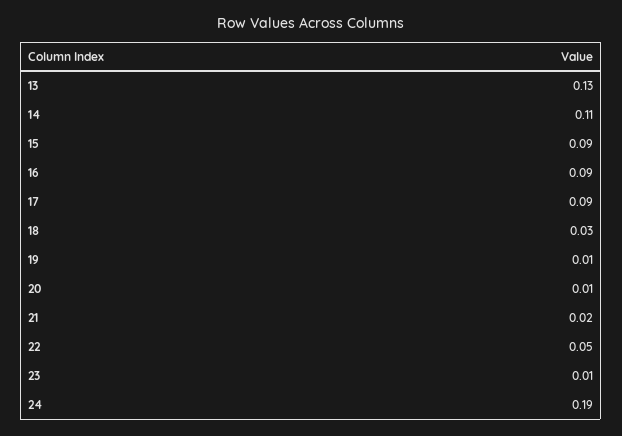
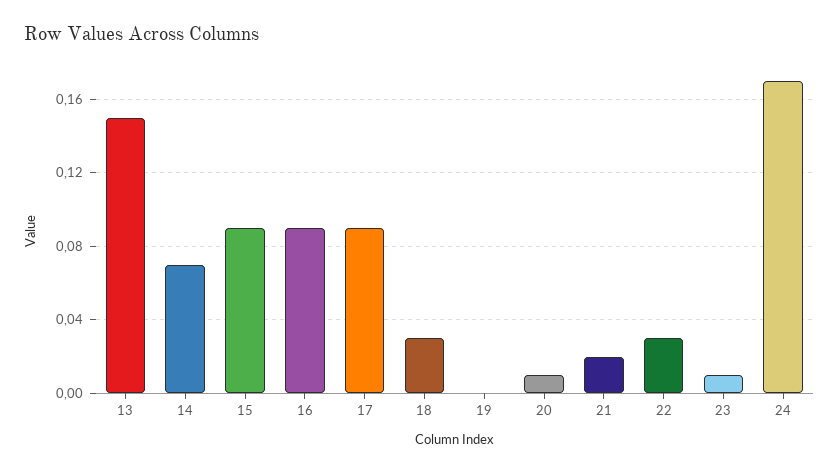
13: 0.13 -> 0.15
14: 0.11 -> 0.07
19: 0.01 -> 0
22: 0.05 -> 0.03
24: 0.19 -> 0.17

